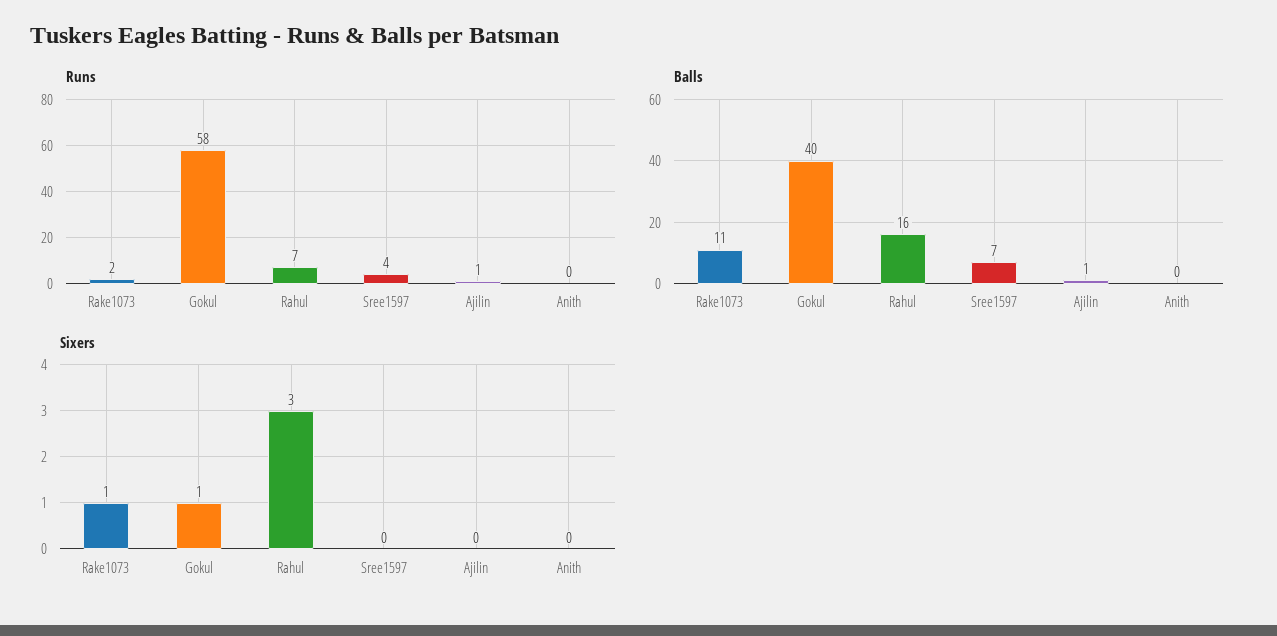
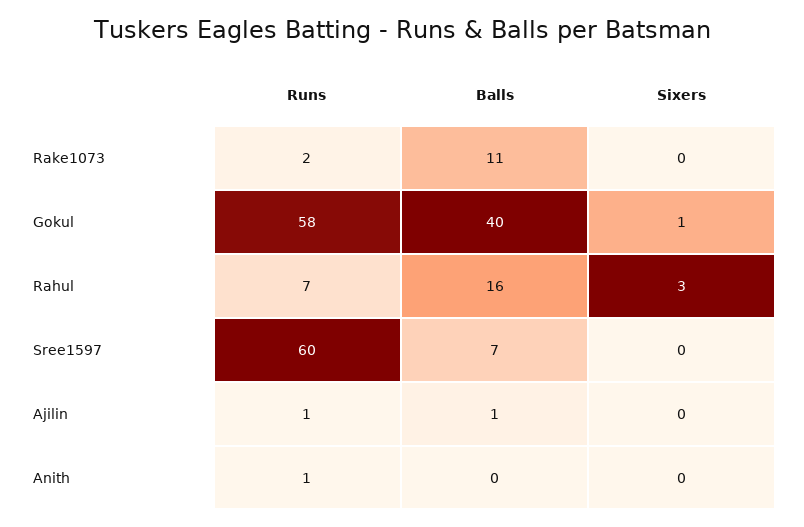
Runs, Sree1597: 4 -> 60
Runs, Anith: 0 -> 1
Sixers, Rake1073: 1 -> 0

